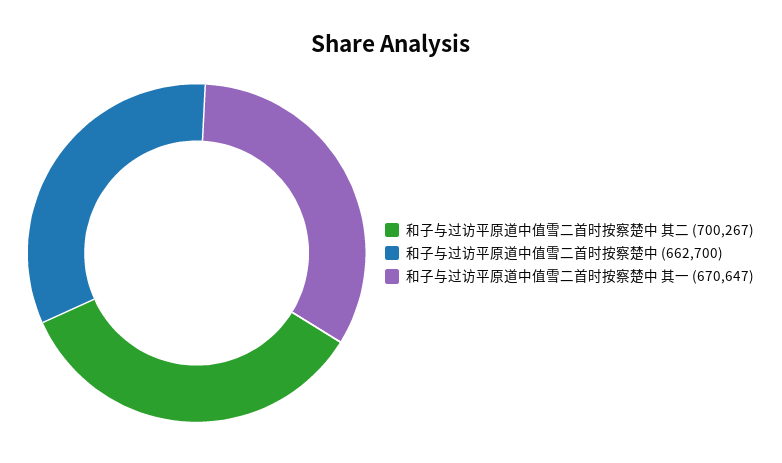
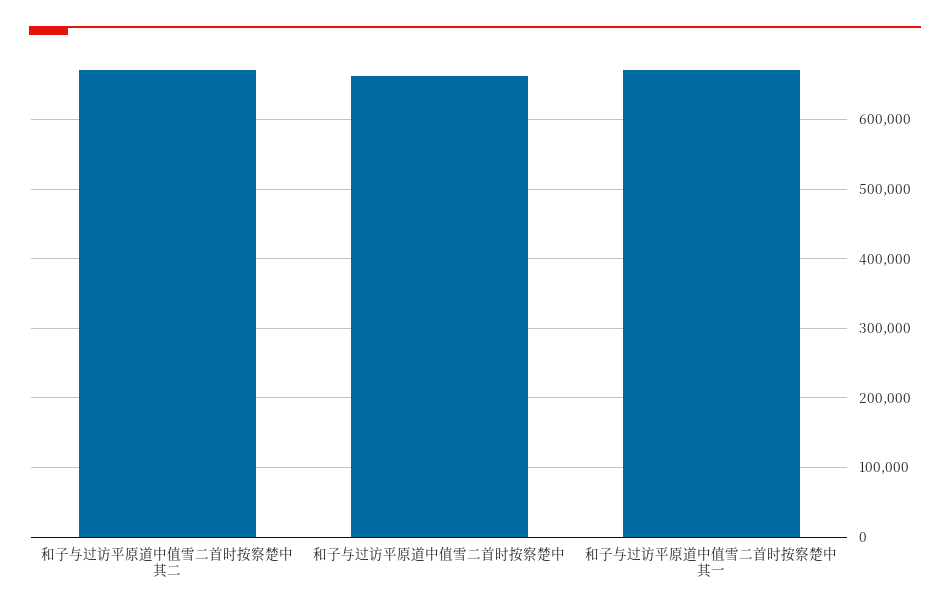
和子与过访平原道中值雪二首时按察楚中 其二: 700267 -> 670000

